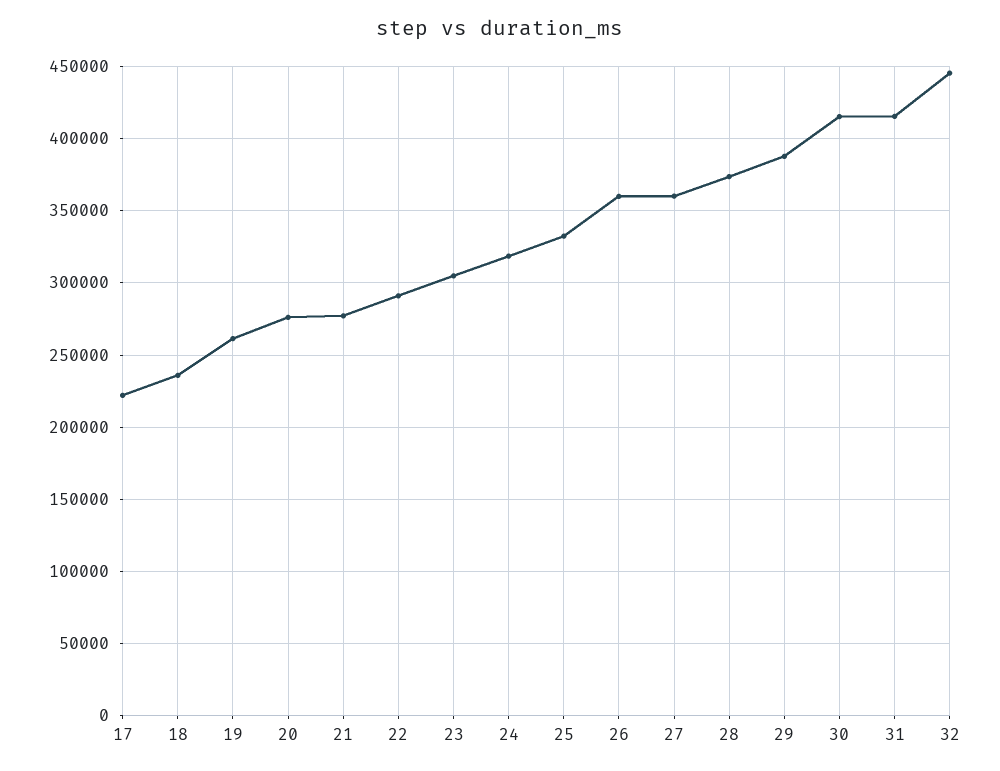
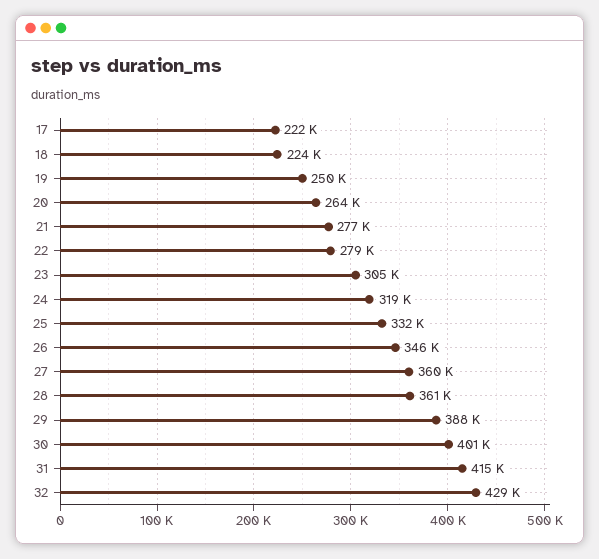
18: 235000 -> 224000
19: 260000 -> 250000
20: 275000 -> 264000
22: 290000 -> 279000
26: 360000 -> 346000
28: 375000 -> 361000
30: 415000 -> 401000
32: 445000 -> 429000

